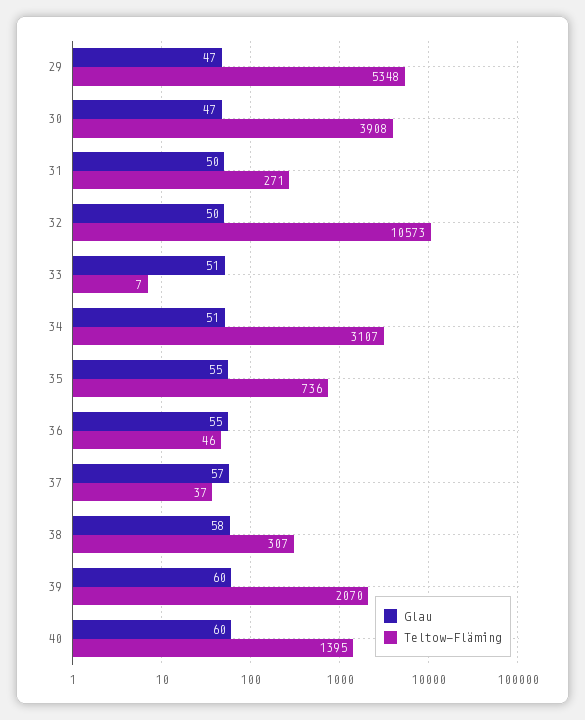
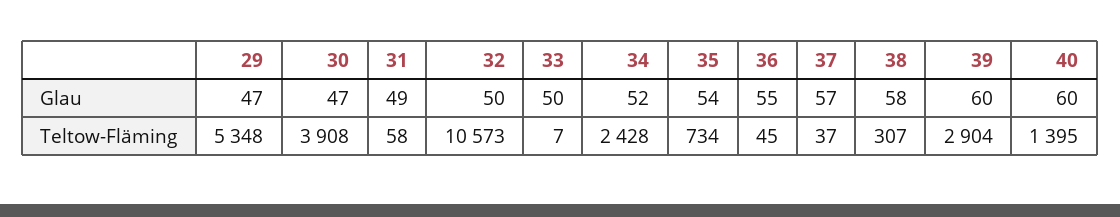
Glau, 31: 50 -> 49
Teltow-Fläming, 31: 271 -> 58
Glau, 33: 51 -> 50
Glau, 34: 51 -> 52
Teltow-Fläming, 34: 3107 -> 2428
Glau, 35: 55 -> 54
Teltow-Fläming, 35: 736 -> 734
Teltow-Fläming, 36: 46 -> 45
Teltow-Fläming, 39: 2070 -> 2904

